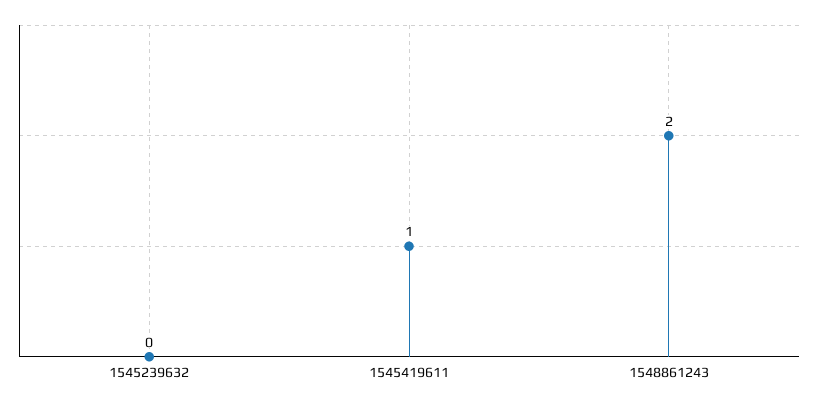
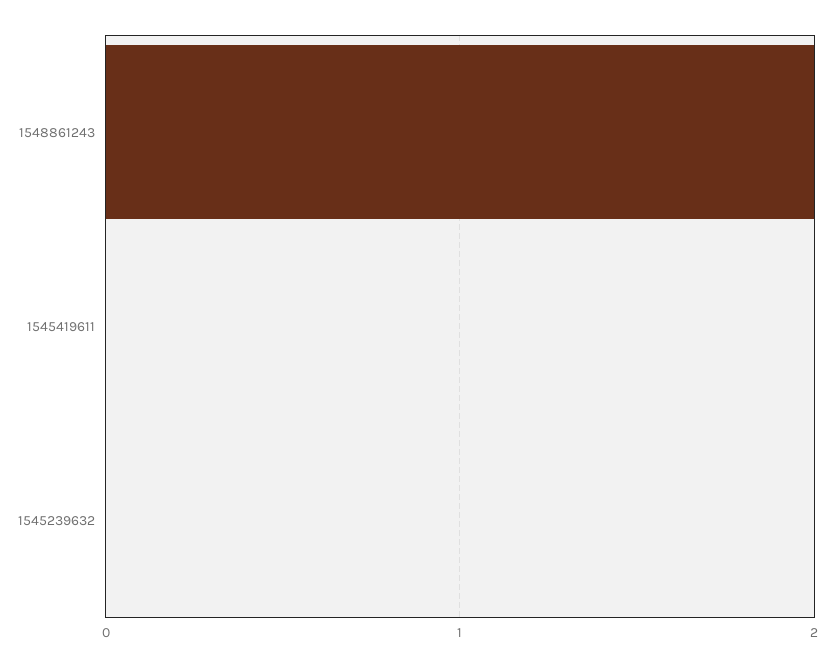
1545419611: 1 -> 0

